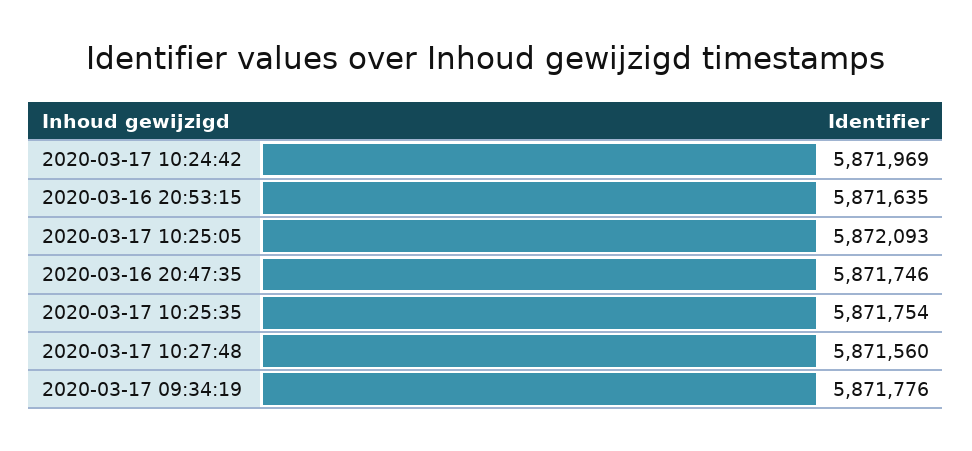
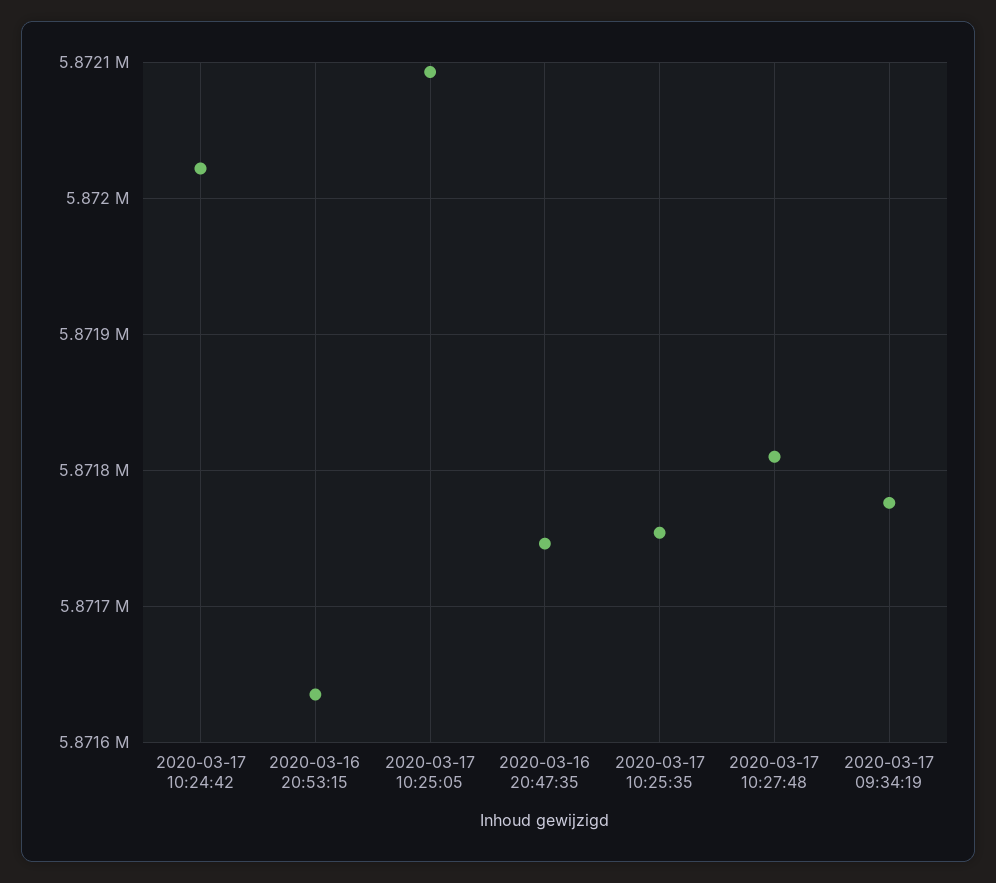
2020-03-17 10:24:42: 5871969 -> 5872020
2020-03-17 10:27:48: 5871560 -> 5871810

